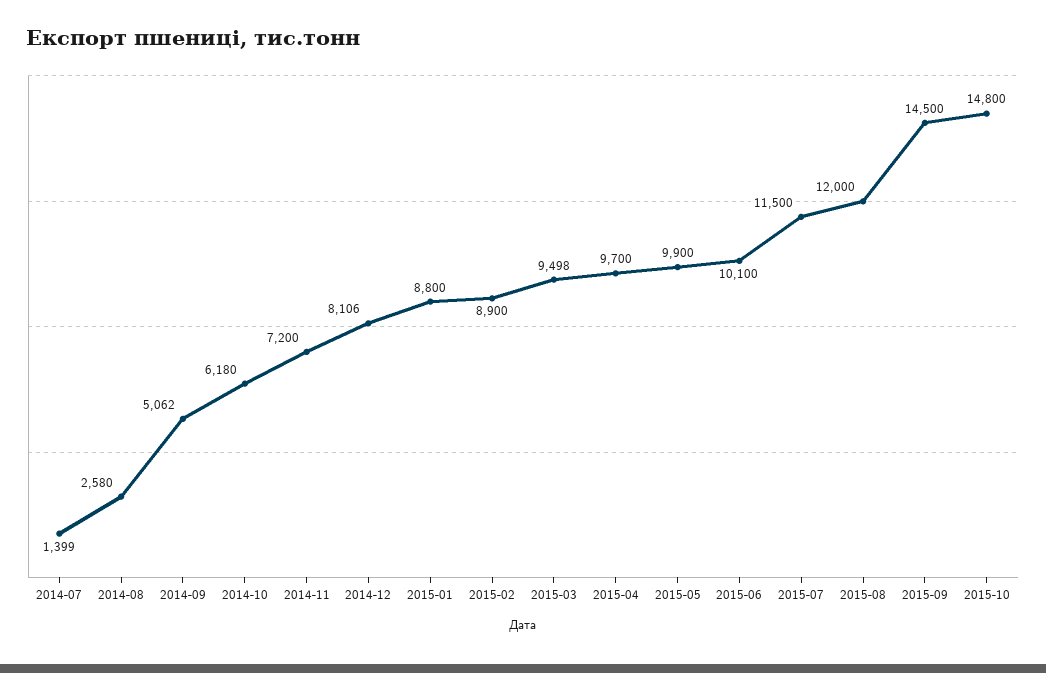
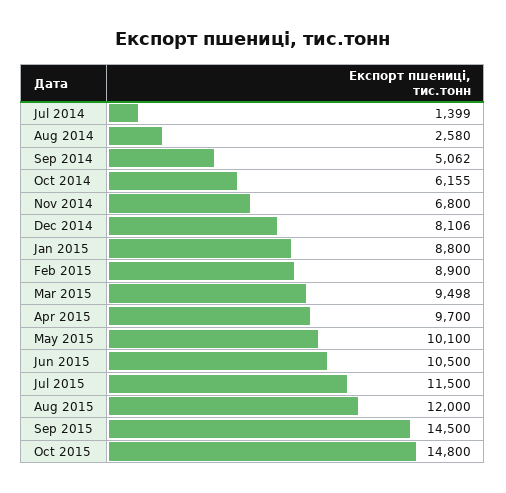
2014-10: 6180 -> 6155
2014-11: 7200 -> 6800
2015-05: 9900 -> 10100
2015-06: 10100 -> 10500

